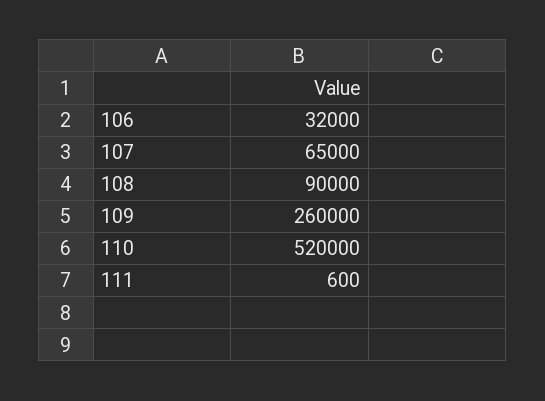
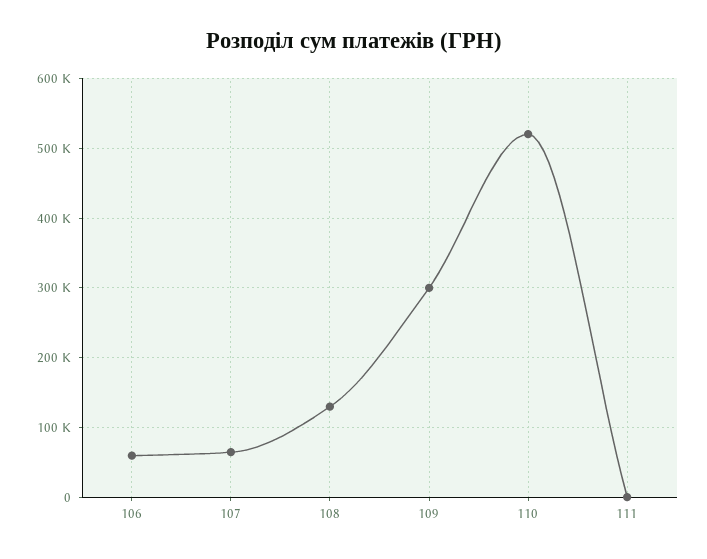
106: 32000 -> 60000
108: 90000 -> 130000
109: 260000 -> 300000

